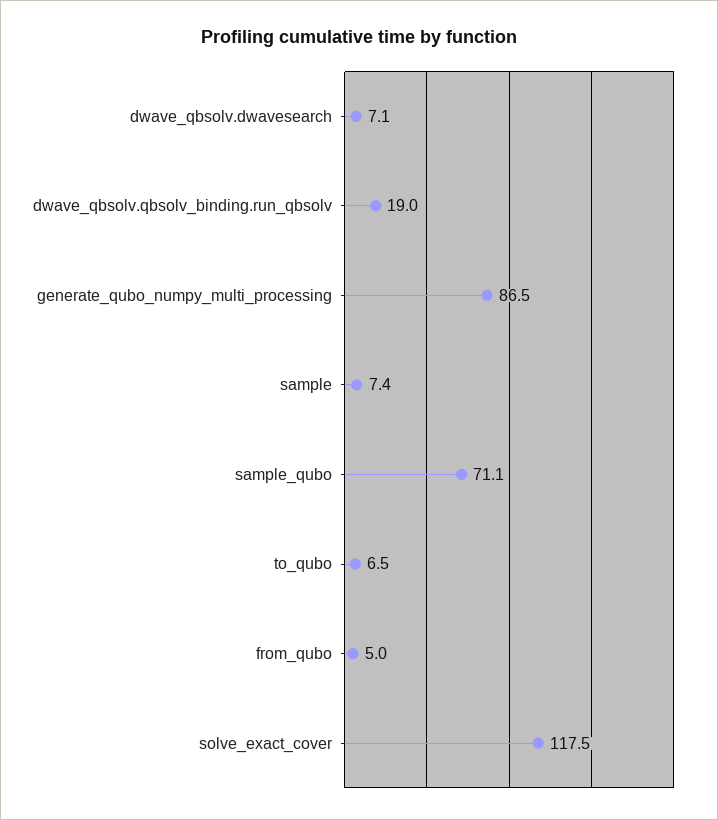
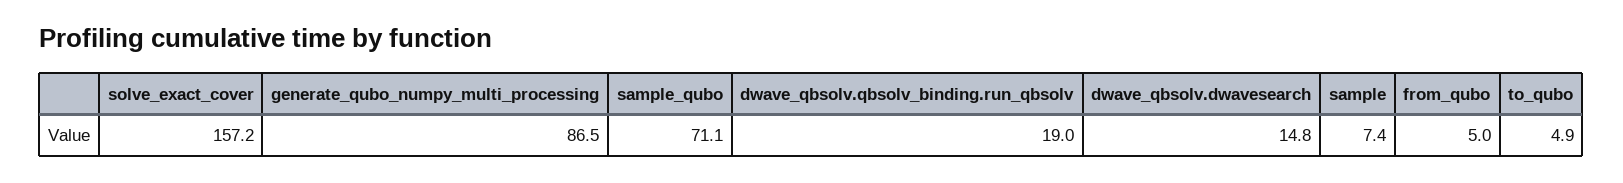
dwave_qbsolv.dwavesearch: 7.1 -> 14.8
to_qubo: 6.5 -> 4.9
solve_exact_cover: 117.5 -> 157.2

